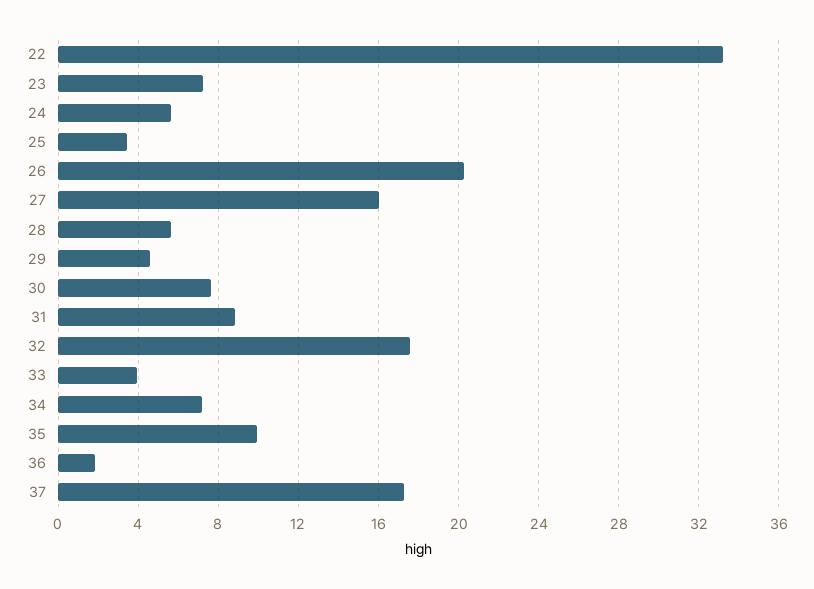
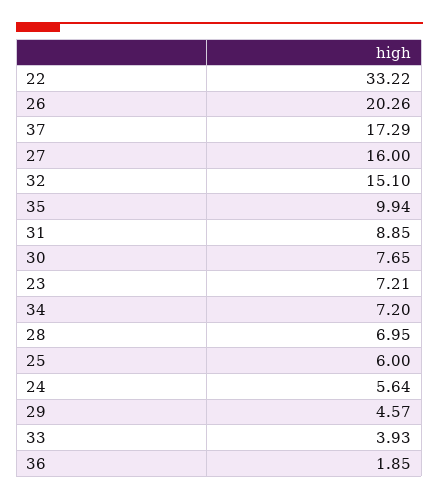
25: 3.5 -> 6
28: 5.5 -> 6.95
32: 17.5 -> 15.1

